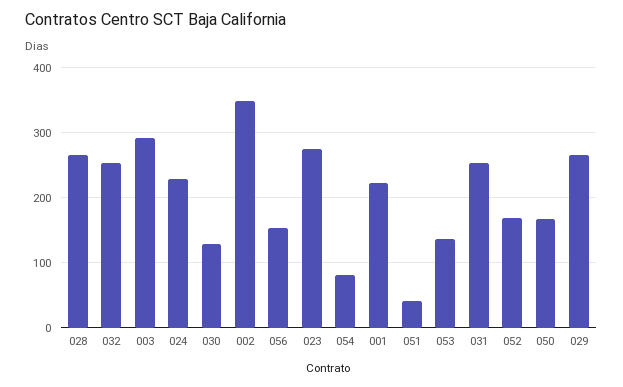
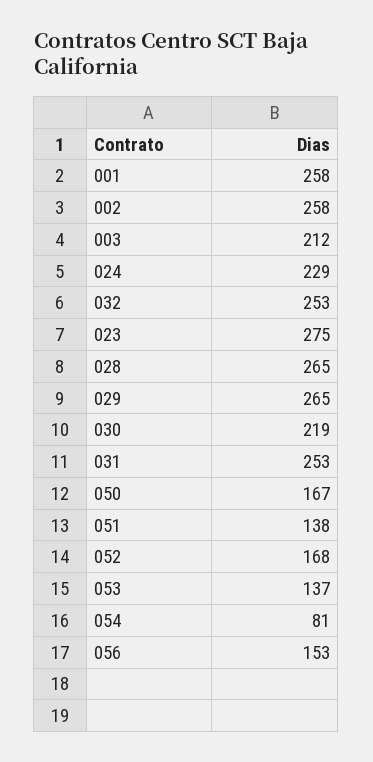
003: 290 -> 212
030: 130 -> 219
002: 350 -> 258
001: 220 -> 258
051: 40 -> 138

